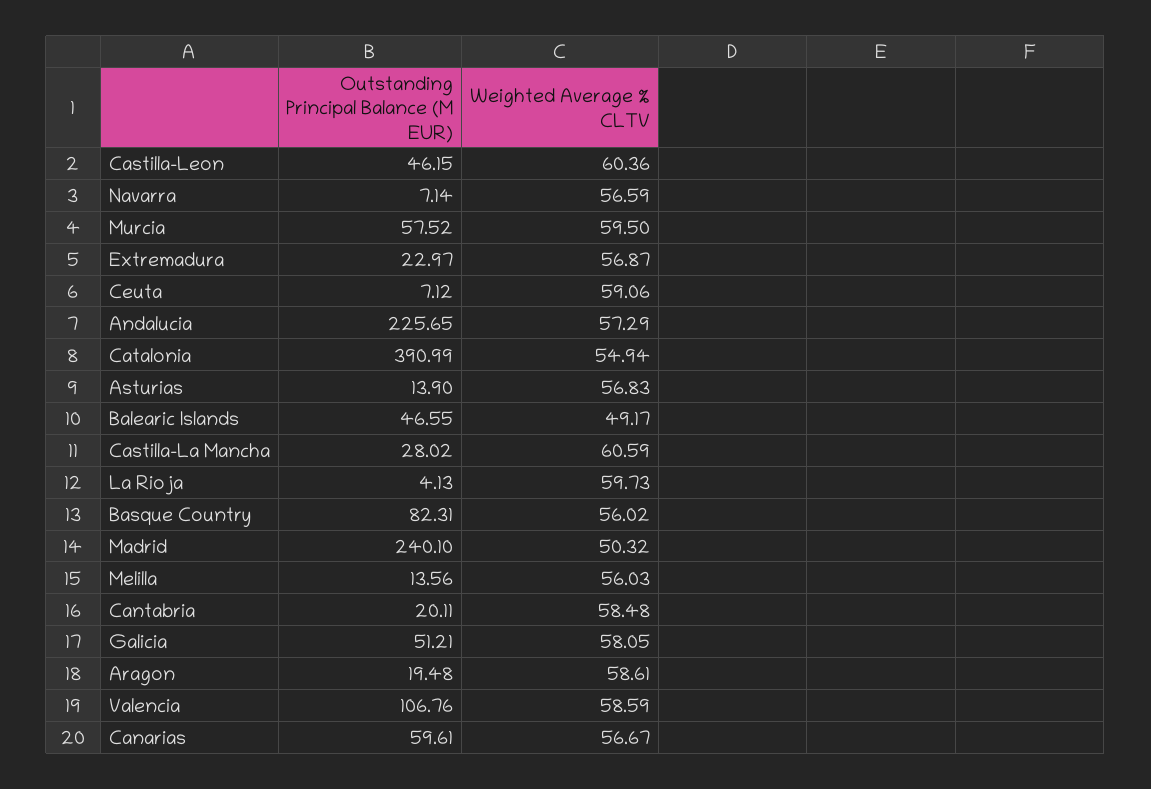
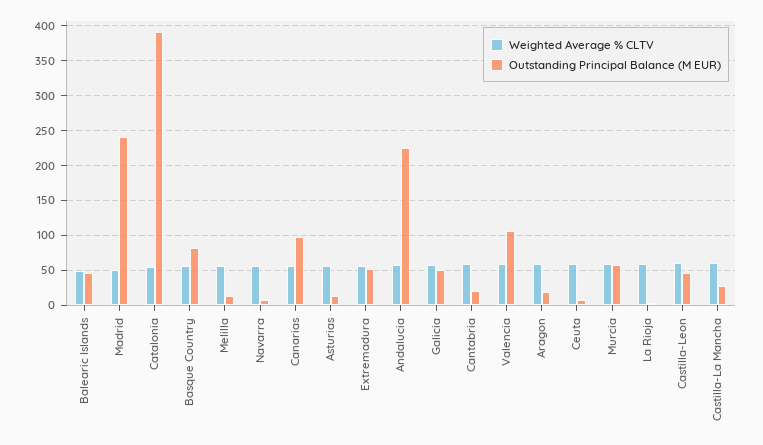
Outstanding Principal Balance (M EUR), Extremadura: 22.97 -> 50
Outstanding Principal Balance (M EUR), Canarias: 59.61 -> 100

